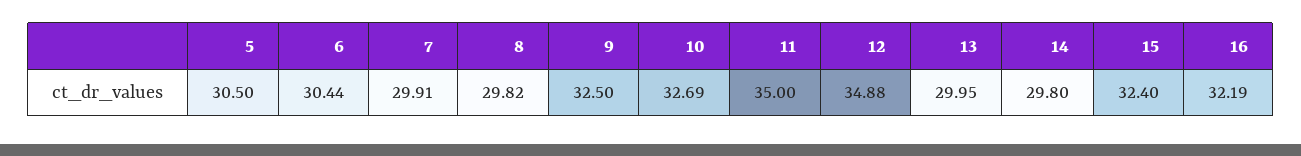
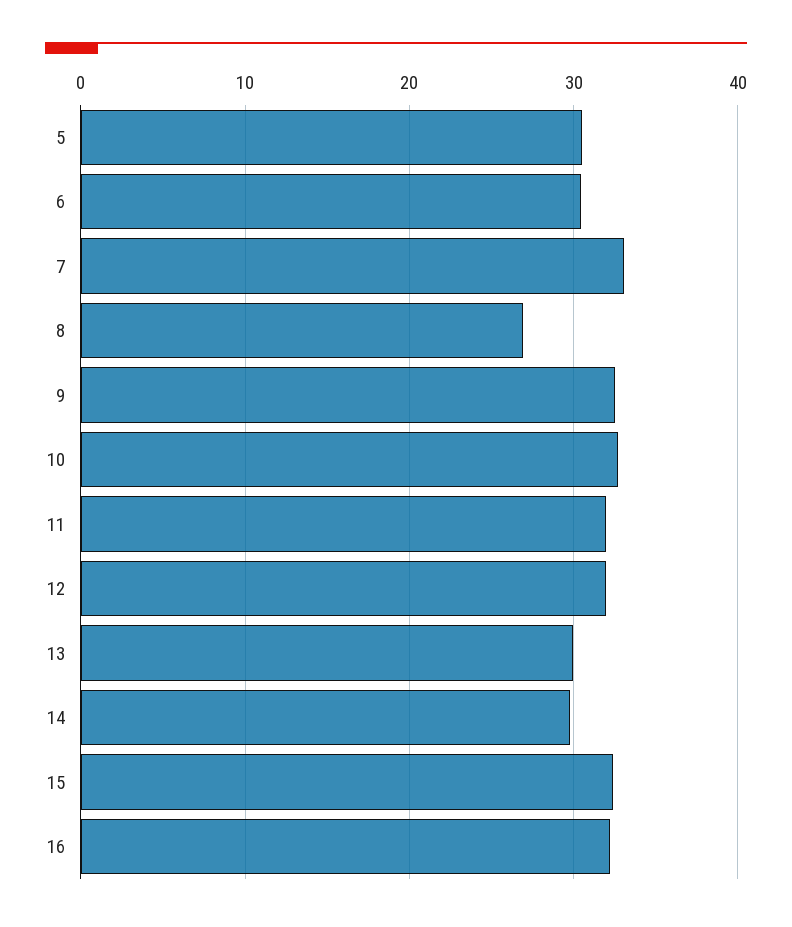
7: 29.91 -> 33
8: 29.82 -> 27
11: 35 -> 32
12: 34.88 -> 32

